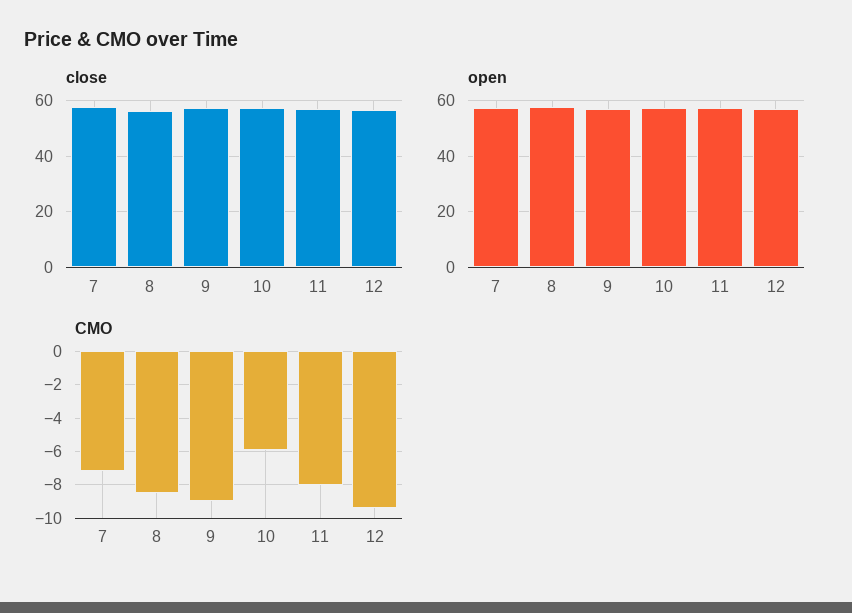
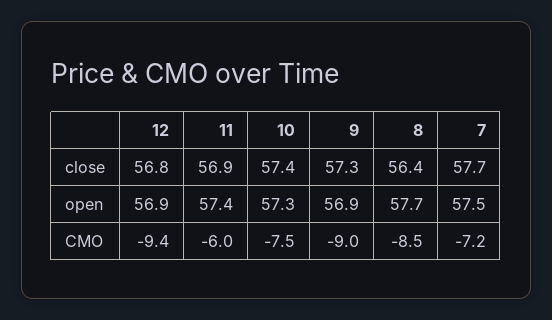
CMO, 10: -6 -> -7.5
CMO, 11: -8 -> -6

